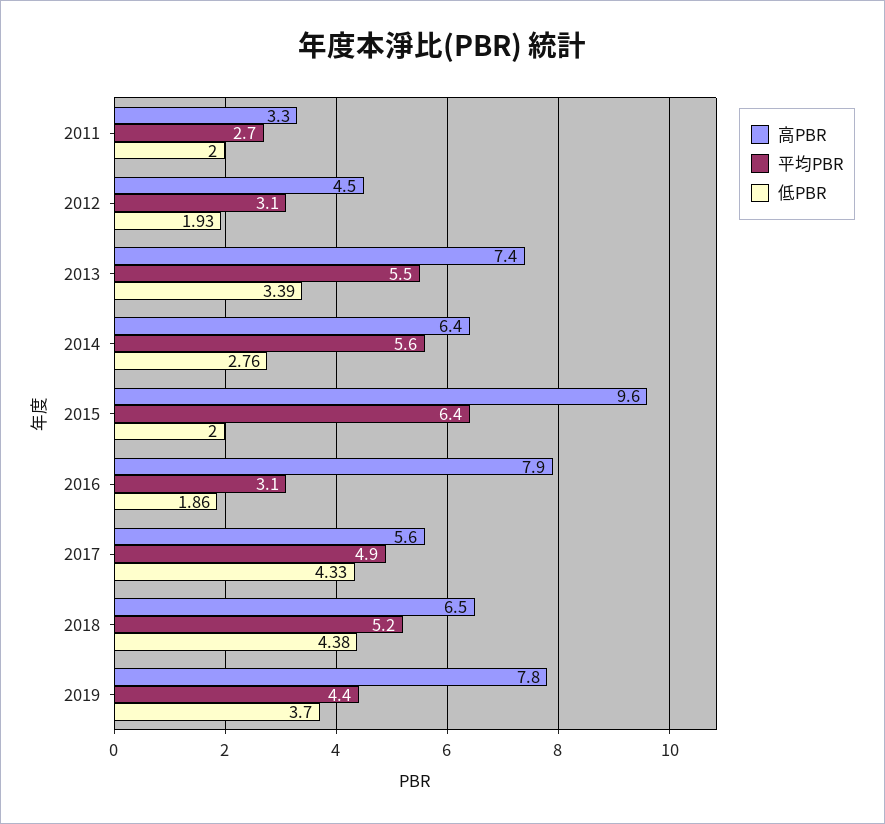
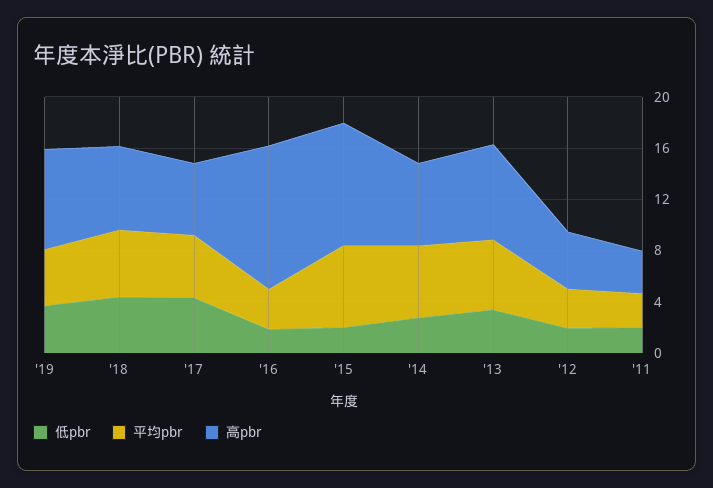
高PBR, 2016: 7.9 -> 11

